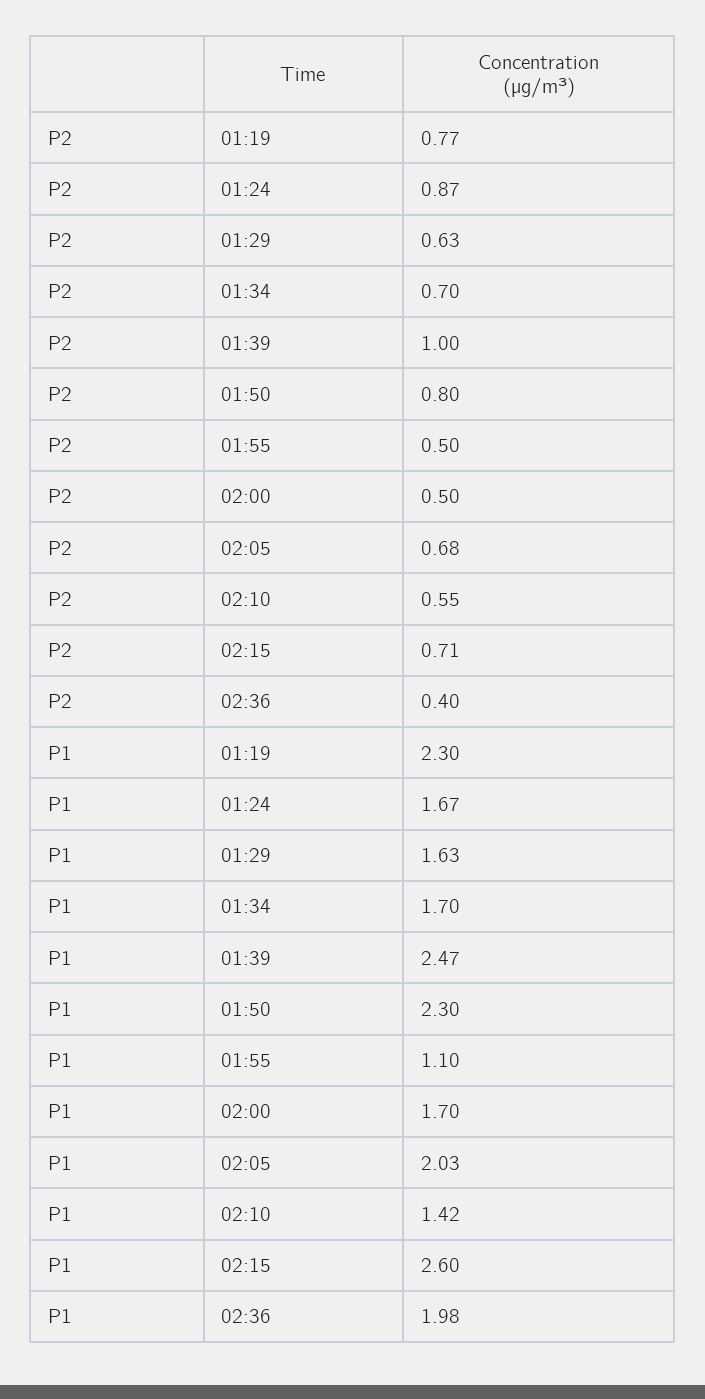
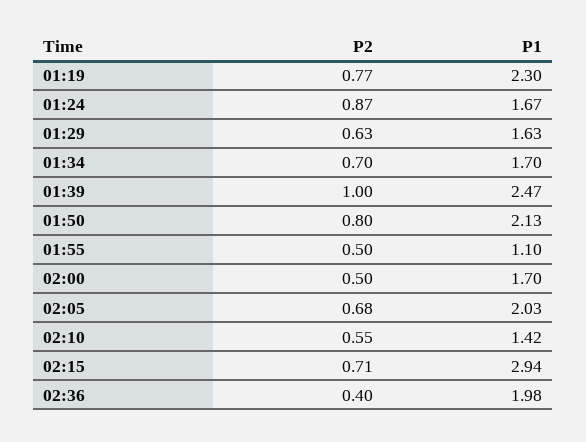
P1, 01:50: 2.3 -> 2.13
P1, 02:15: 2.6 -> 2.94

